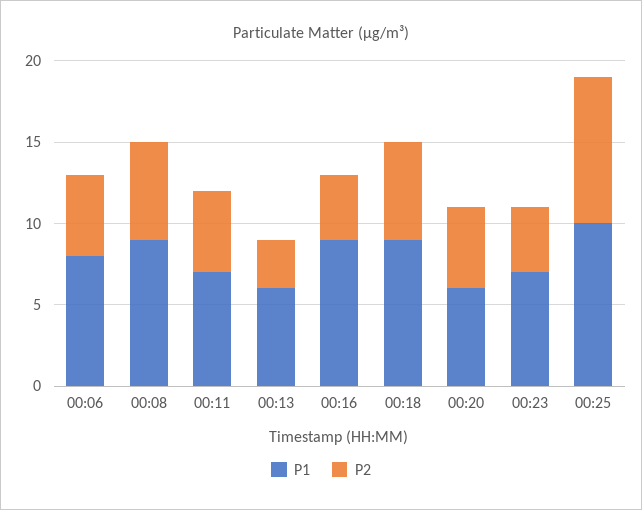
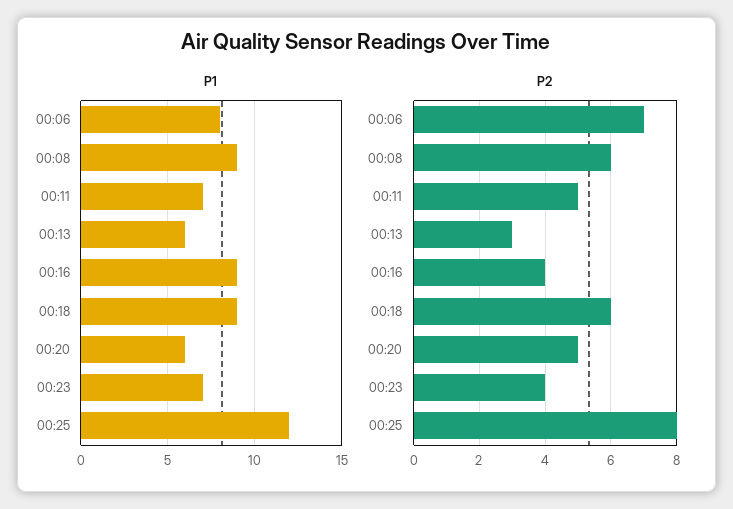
P2, 00:06: 5 -> 7
P1, 00:25: 10 -> 12
P2, 00:25: 9 -> 8

